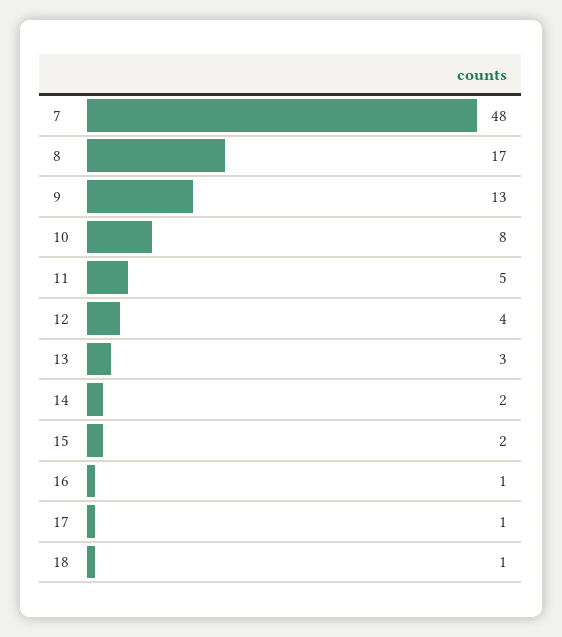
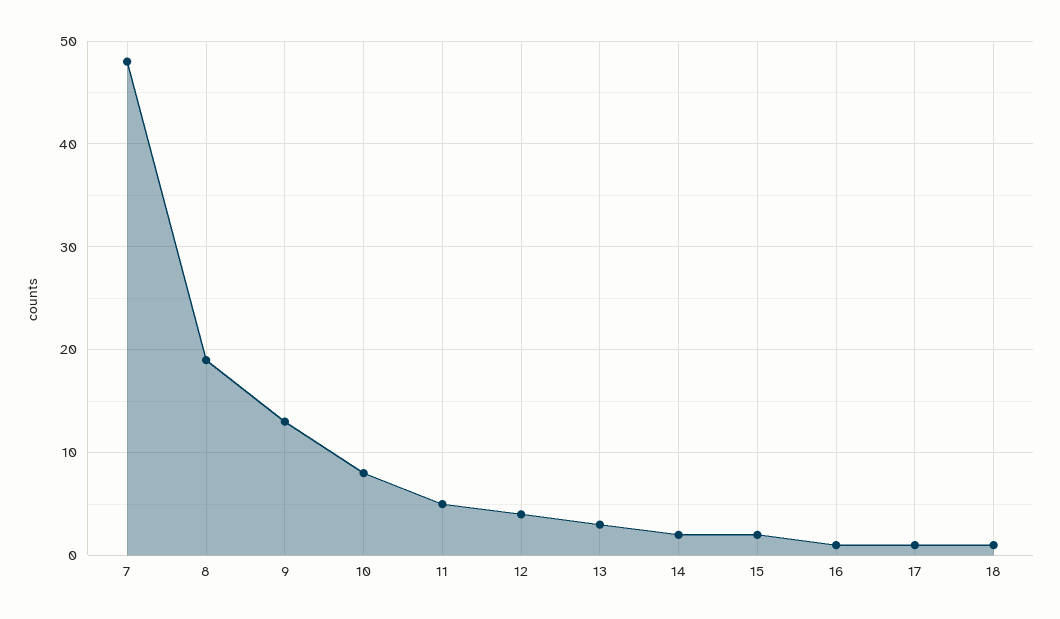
8: 17 -> 19

